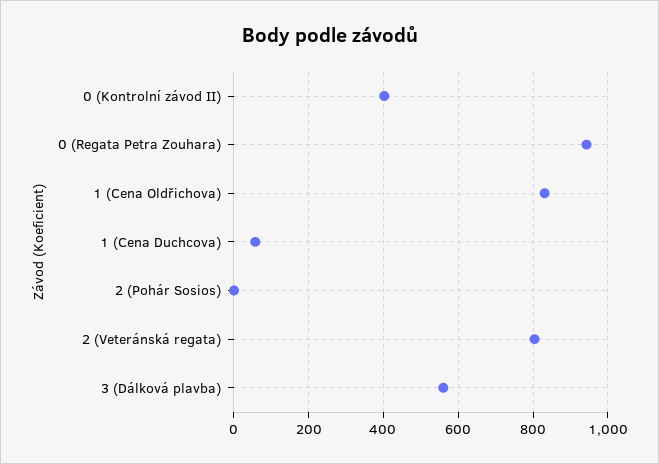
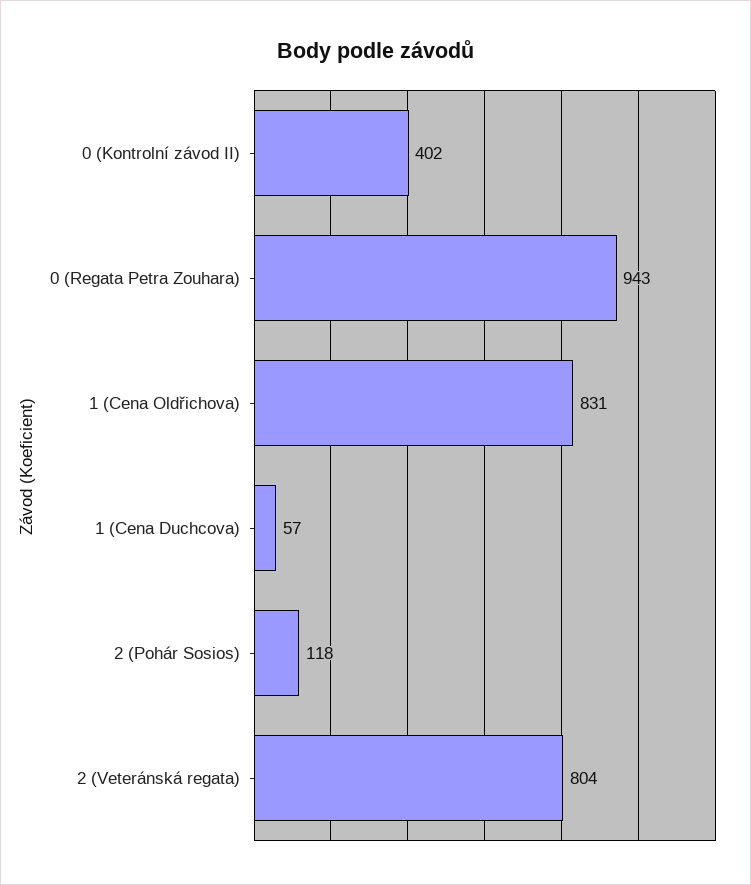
2 (Pohár Sosios): 0 -> 118
3 (Dálková plavba): 560 -> none

